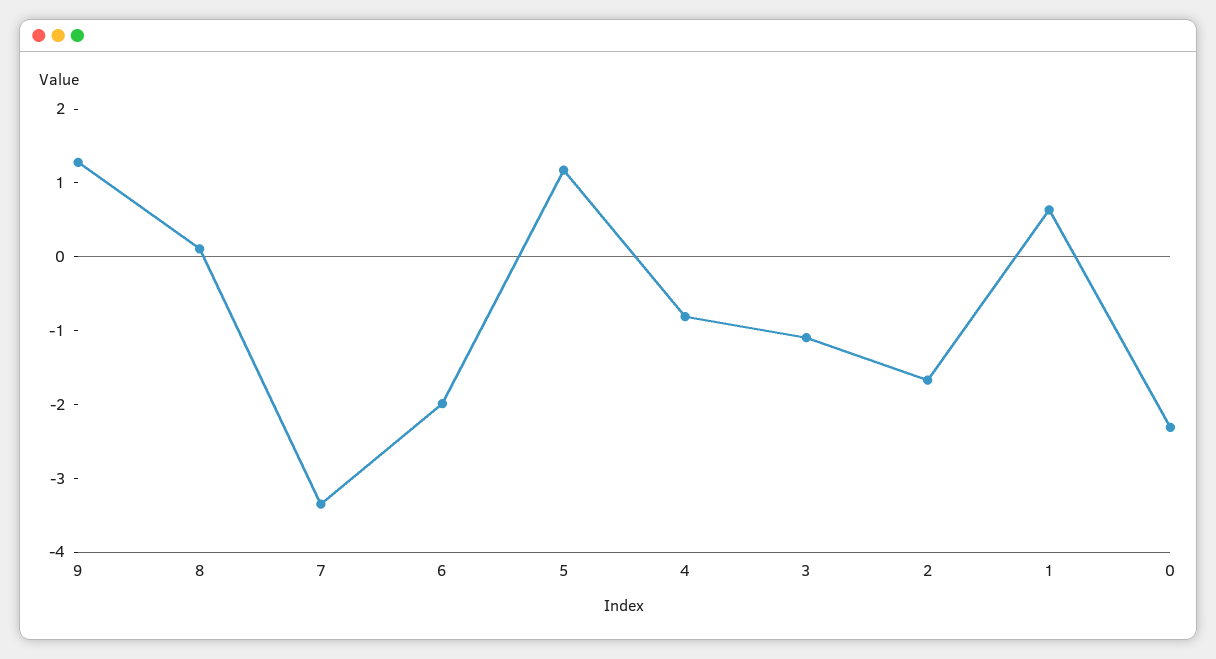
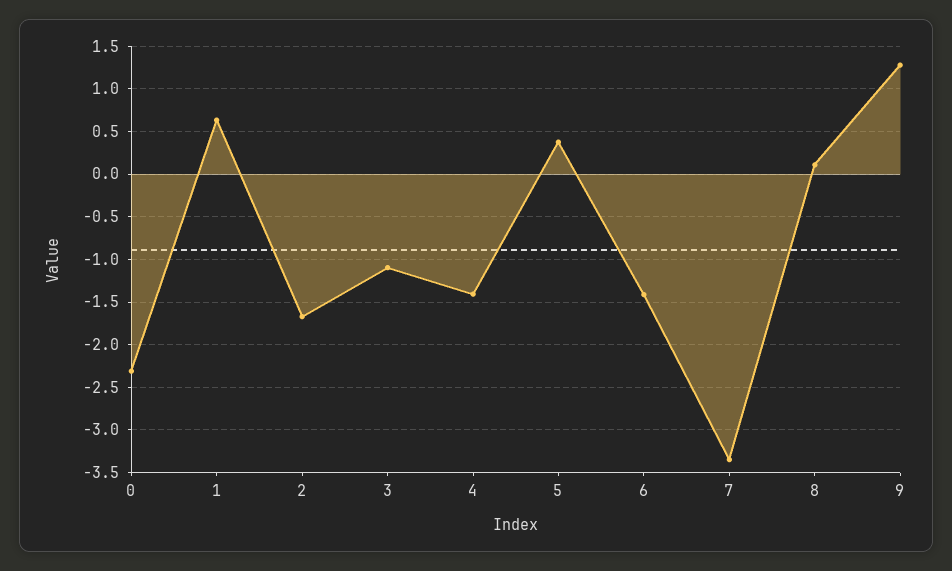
6: -2 -> -1.4
5: 1.2 -> 0.4
4: -0.8 -> -1.4

